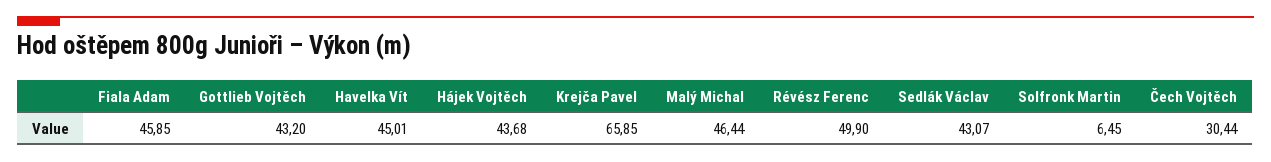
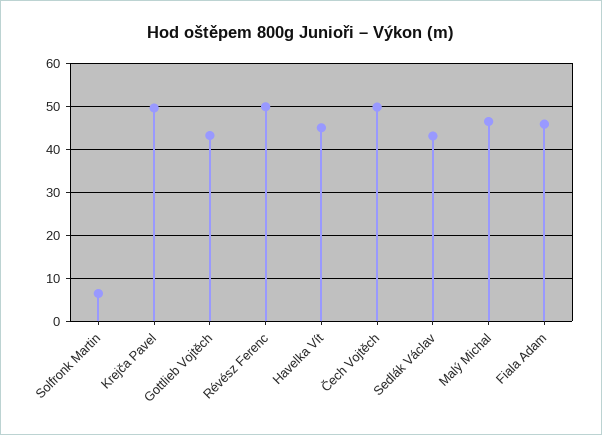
Hájek Vojtěch: 43.68 -> none
Krejča Pavel: 65.85 -> 50
Čech Vojtěch: 30.44 -> 50

